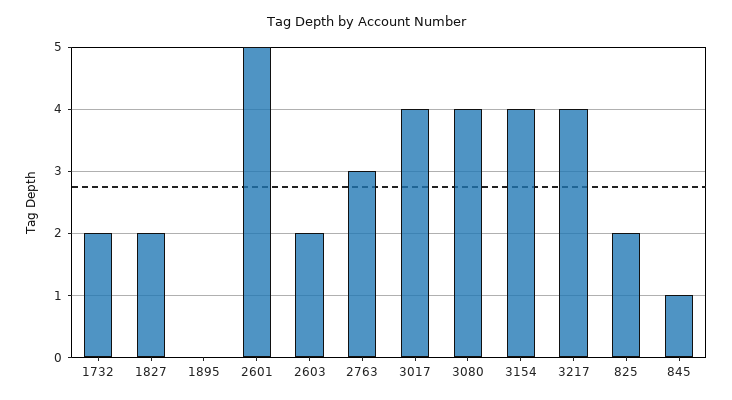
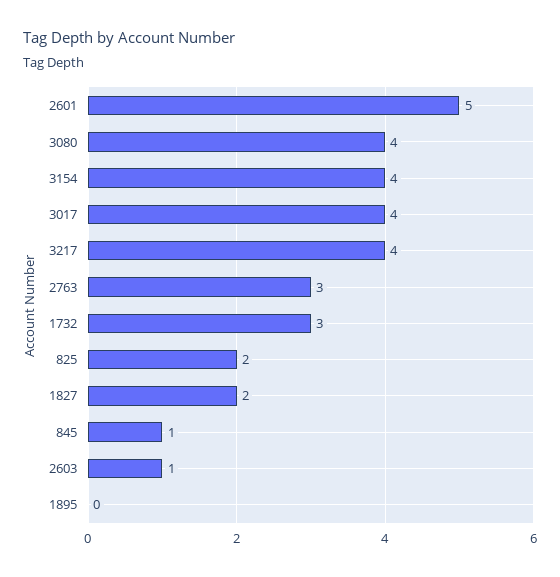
1732: 2 -> 3
2603: 2 -> 1

